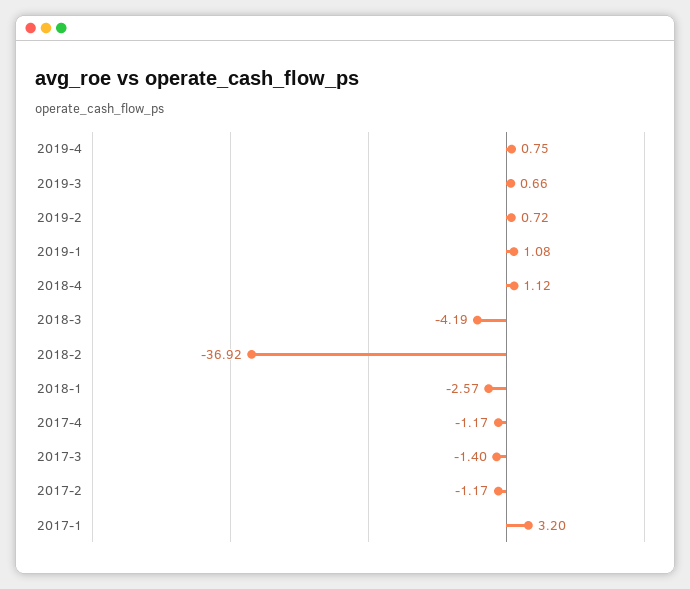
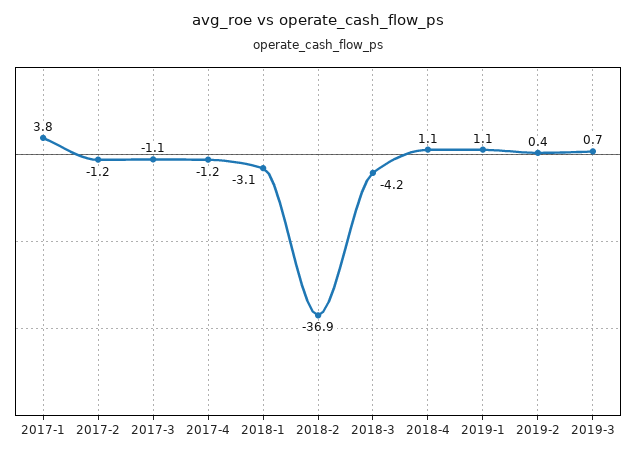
2019-4: 0.75 -> none
2019-2: 0.72 -> 0.4
2018-1: -2.57 -> -3.1
2017-3: -1.4 -> -1.1
2017-1: 3.2 -> 3.8

